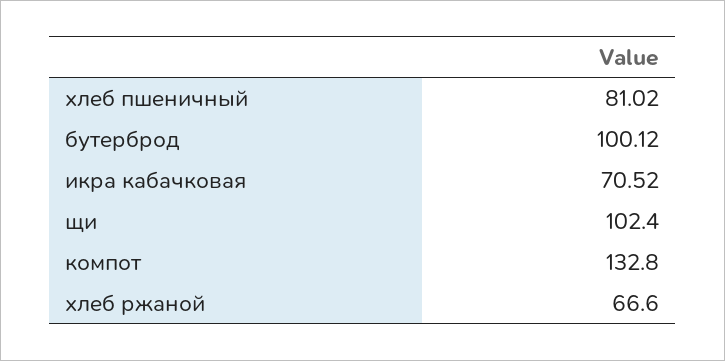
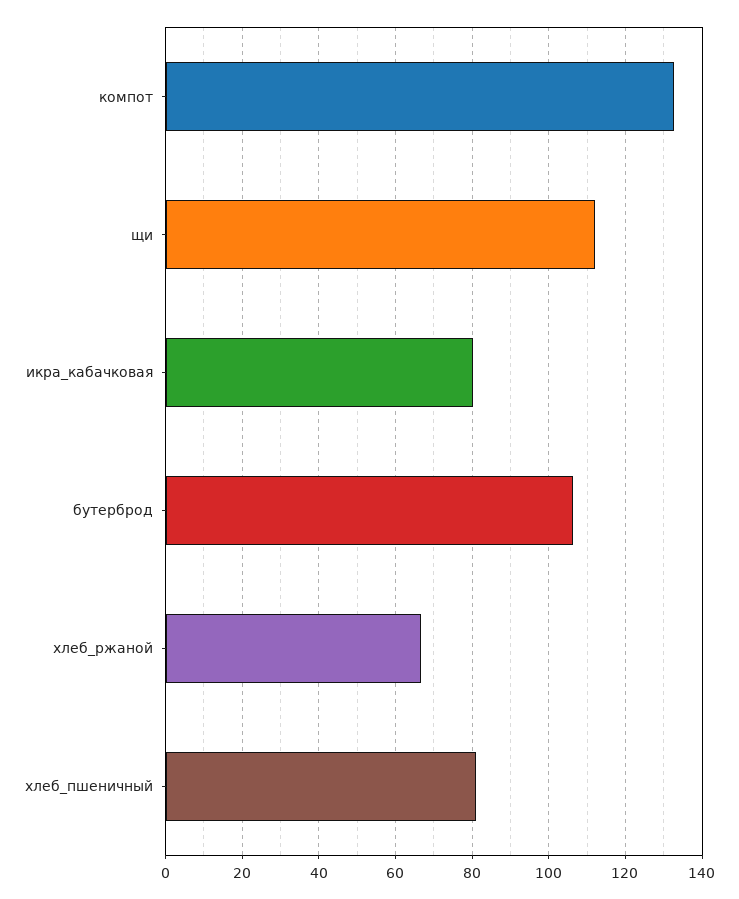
бутерброд: 100.12 -> 106
икра кабачковая: 70.52 -> 80
щи: 102.4 -> 112

